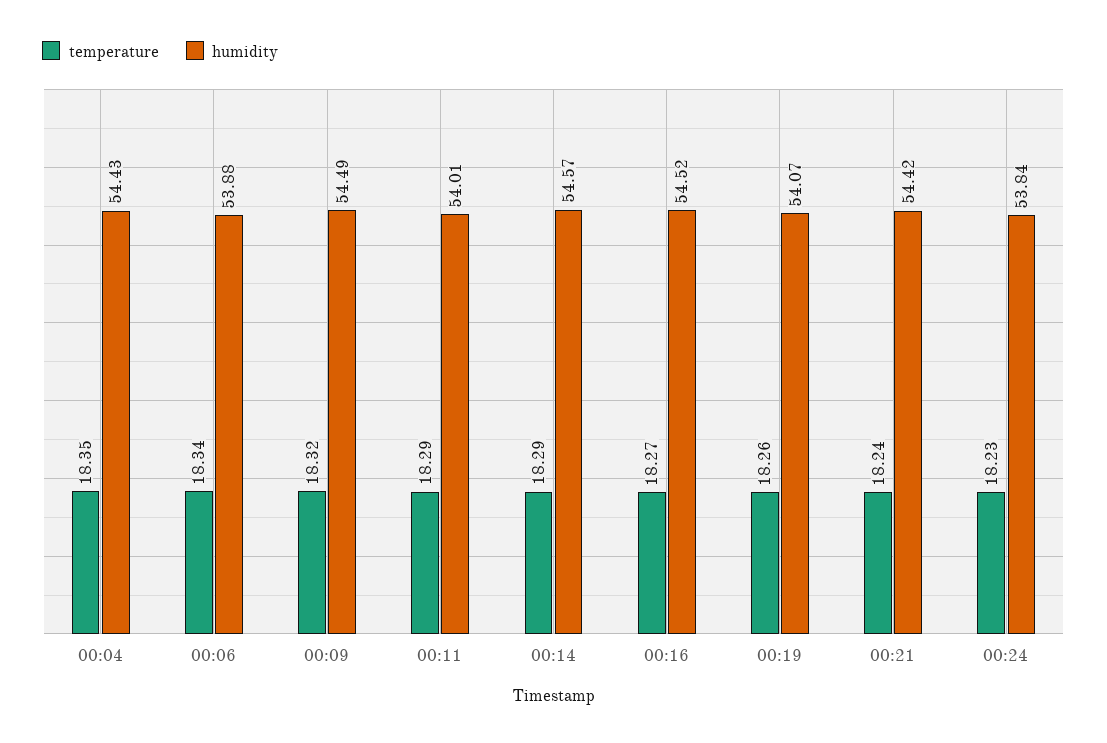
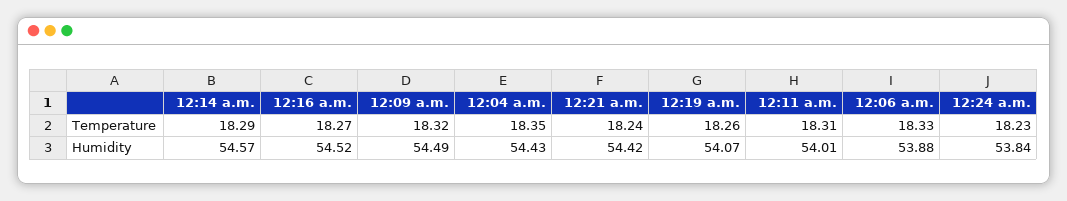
temperature, 00:06: 18.34 -> 18.33
temperature, 00:11: 18.29 -> 18.31

